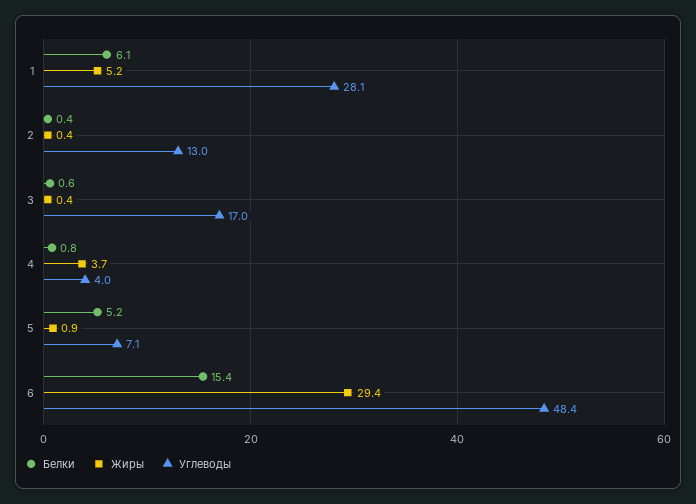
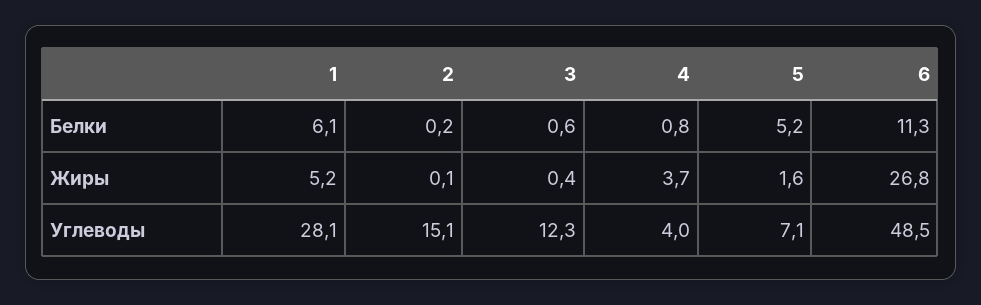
Белки, 2: 0.4 -> 0.2
Жиры, 2: 0.4 -> 0.1
Углеводы, 2: 13 -> 15.1
Углеводы, 3: 17 -> 12.3
Жиры, 5: 0.9 -> 1.6
Белки, 6: 15.4 -> 11.3
Жиры, 6: 29.4 -> 26.8
Углеводы, 6: 48.4 -> 48.5

